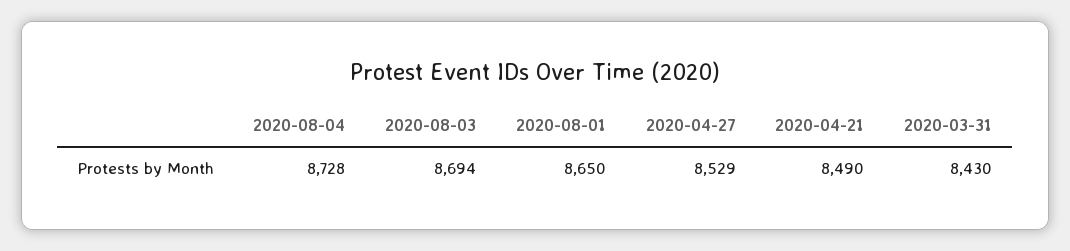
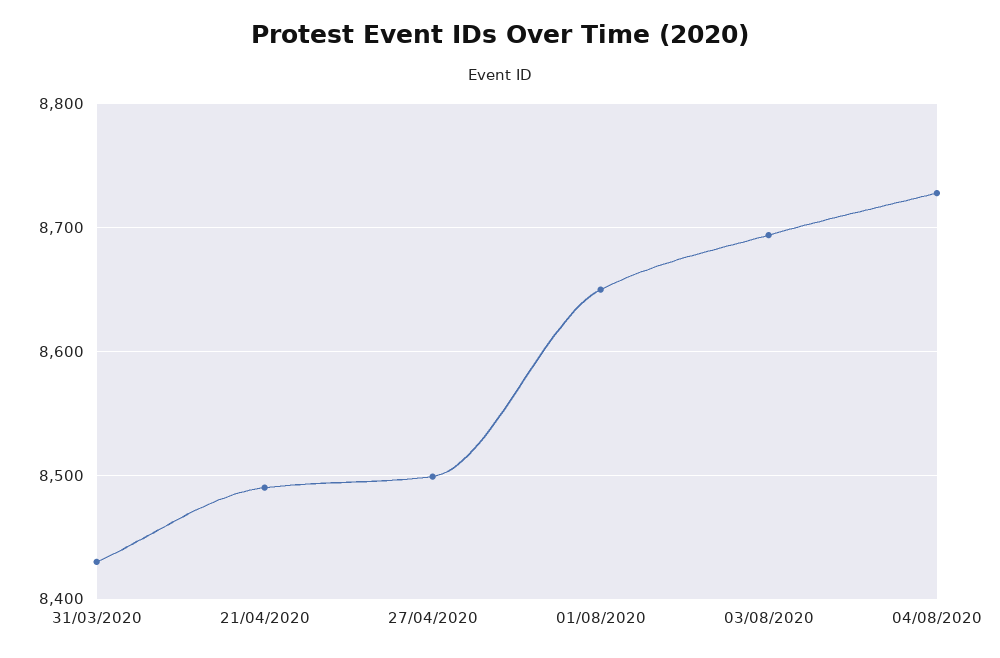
2020-04-27: 8529 -> 8500

